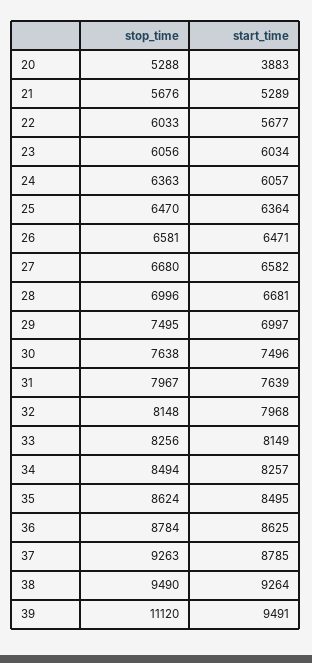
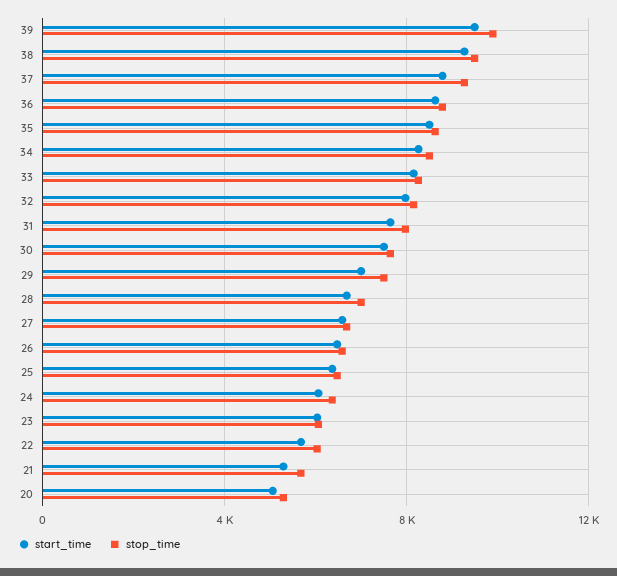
start_time, 20: 3883 -> 5000
stop_time, 39: 11120 -> 10000

